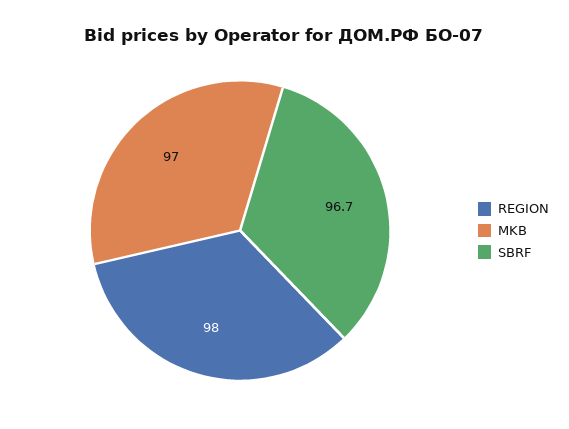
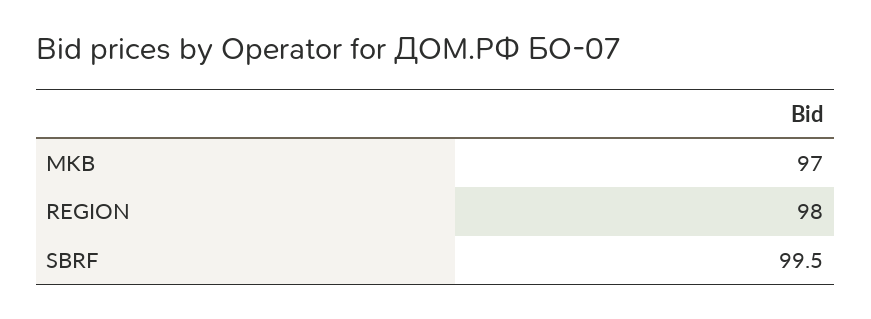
SBRF: 96.7 -> 99.5

